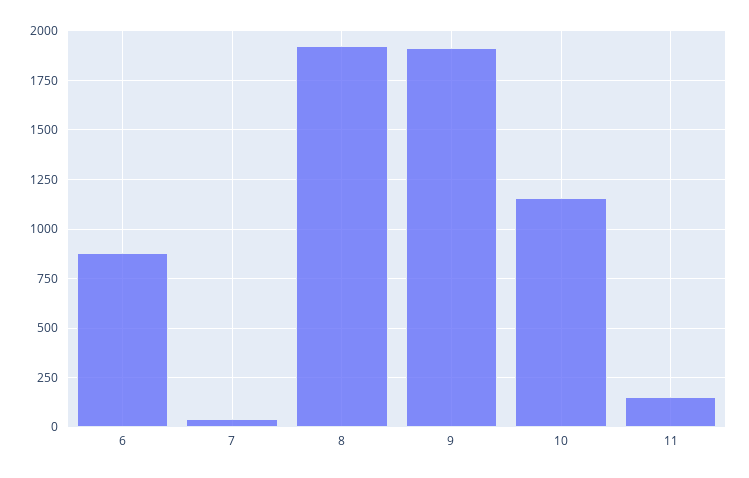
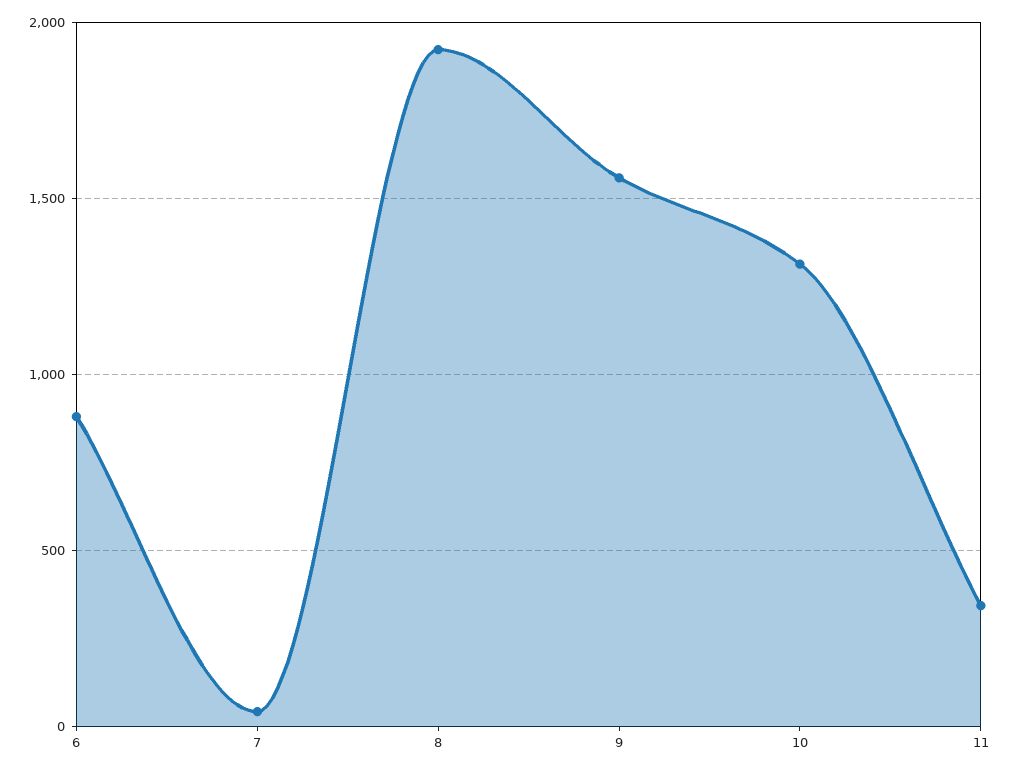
9: 1900 -> 1550
10: 1150 -> 1300
11: 150 -> 350

